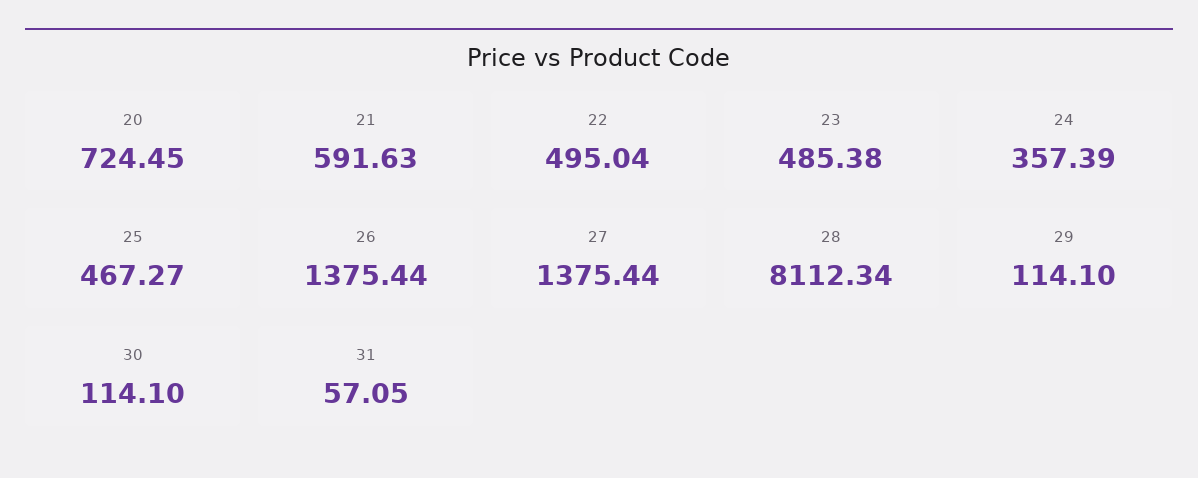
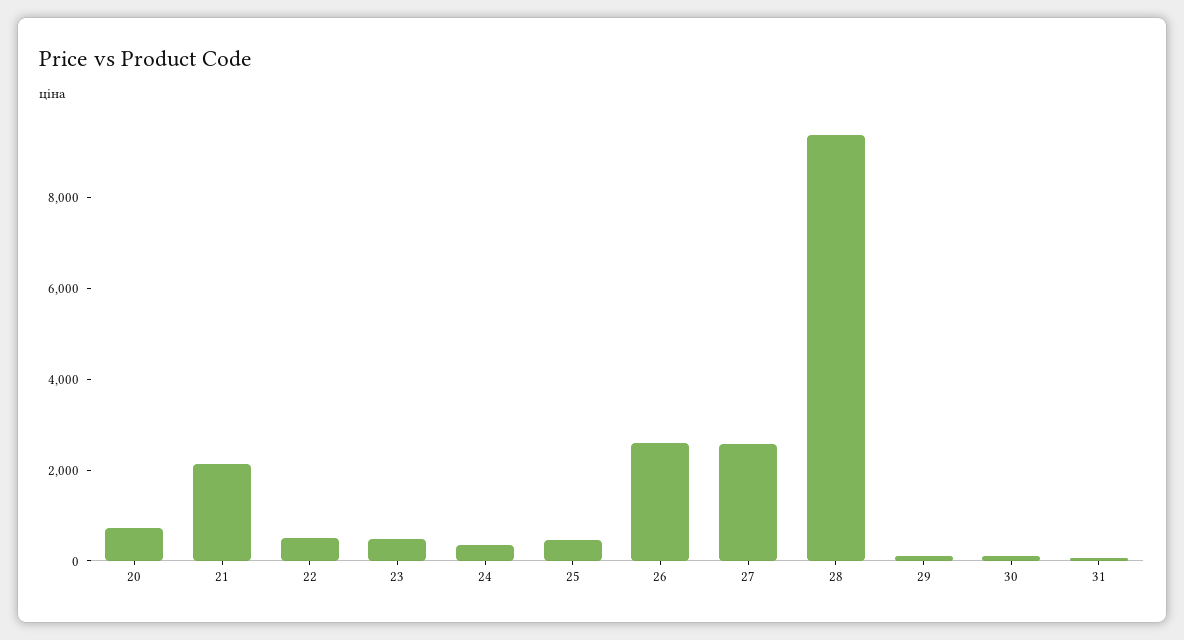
21: 591.63 -> 2000
26: 1375.44 -> 2500
27: 1375.44 -> 2500
28: 8112.34 -> 9500

